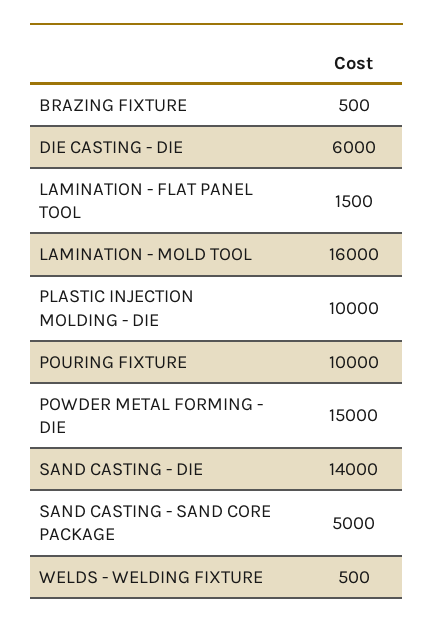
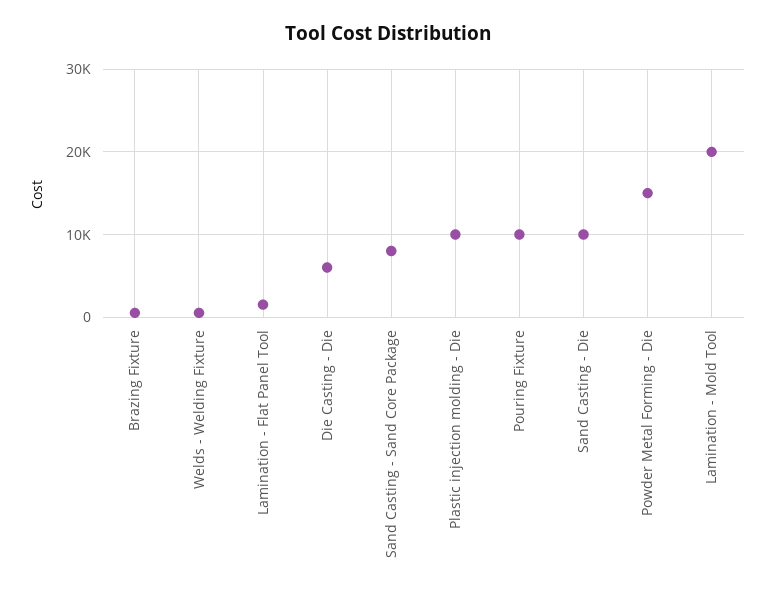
LAMINATION - MOLD TOOL: 16000 -> 20000
SAND CASTING - DIE: 14000 -> 10000
SAND CASTING - SAND CORE PACKAGE: 5000 -> 8000

